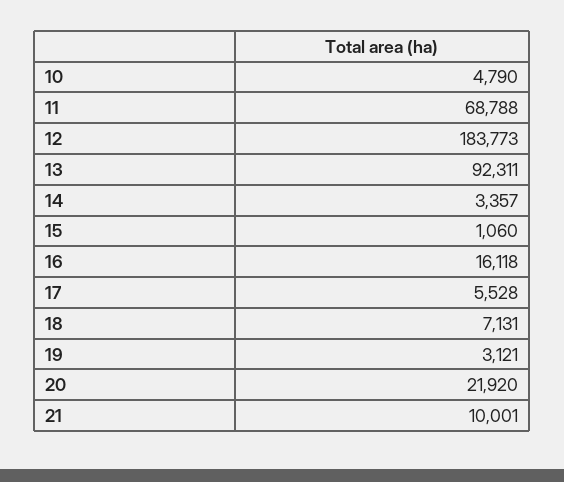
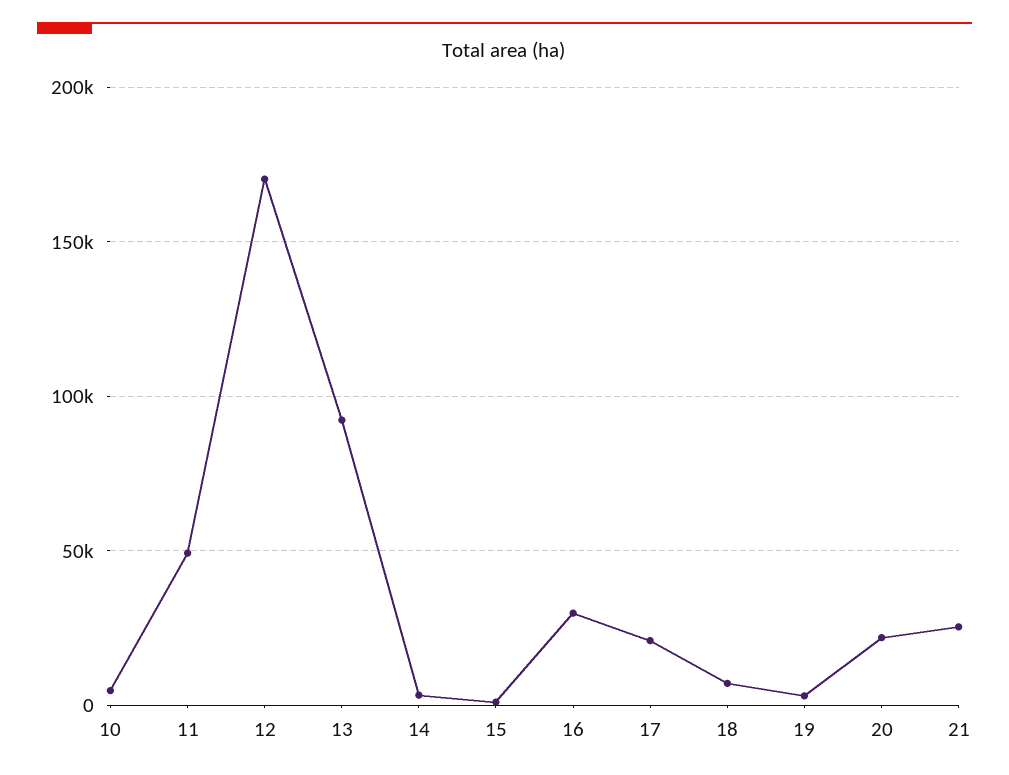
11: 68788 -> 50000
12: 183773 -> 170000
16: 16118 -> 30000
17: 5528 -> 20000
21: 10001 -> 25000

